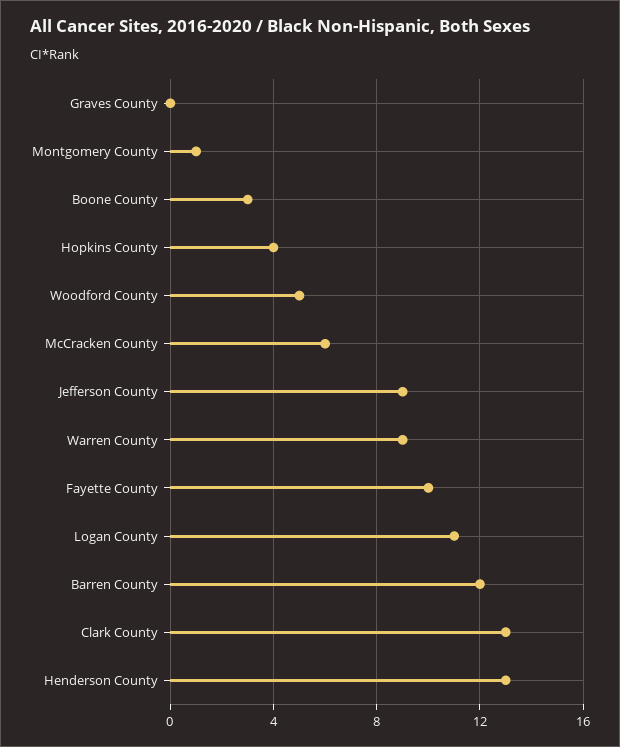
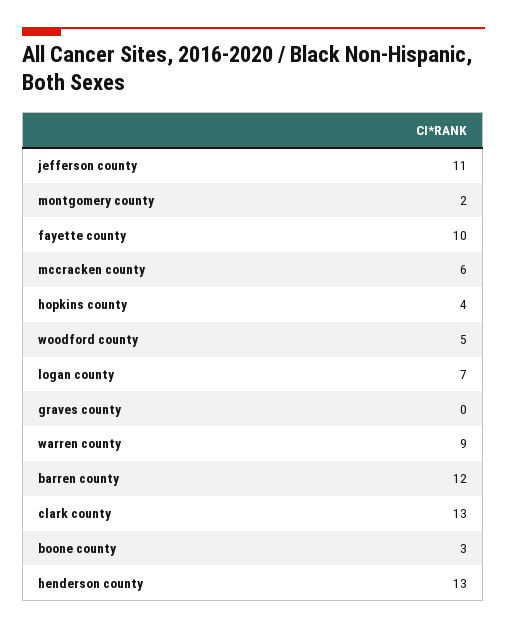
Montgomery County: 1 -> 2
Jefferson County: 9 -> 11
Logan County: 11 -> 7

